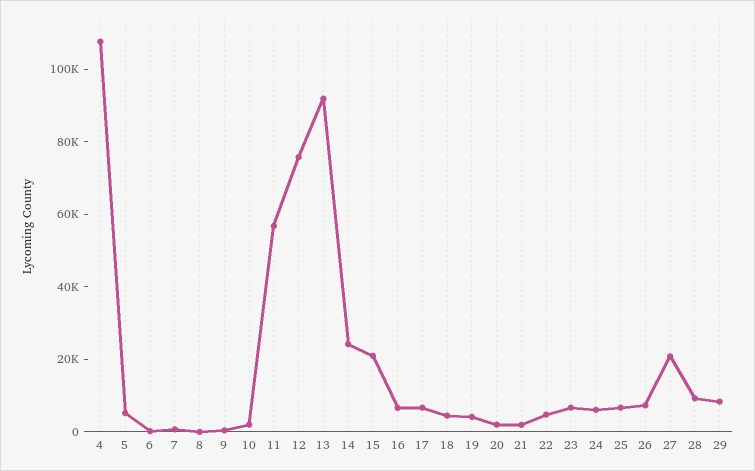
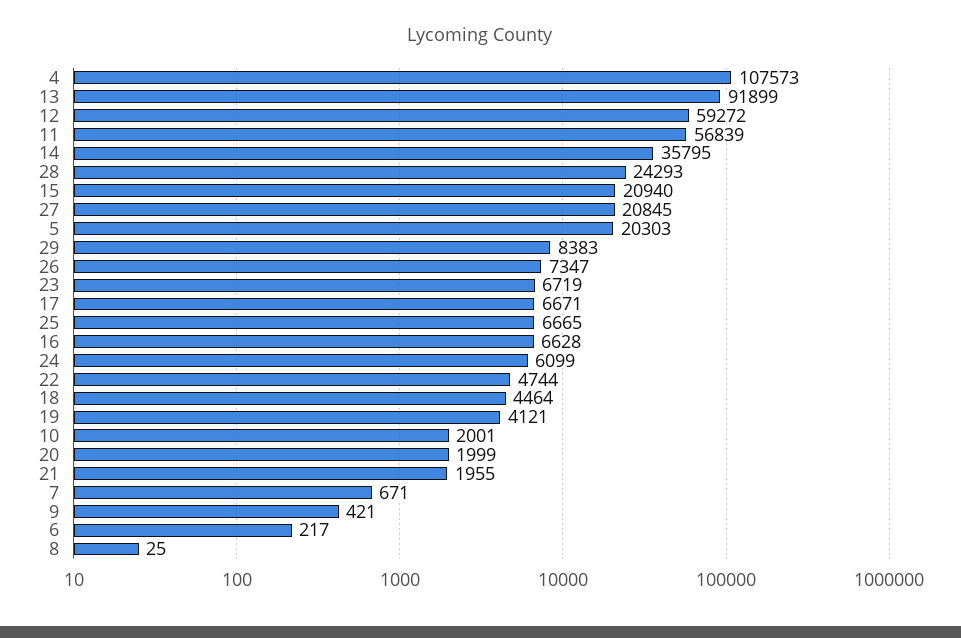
5: 5000 -> 20303
12: 75000 -> 59272
14: 25000 -> 35795
28: 10000 -> 24293

